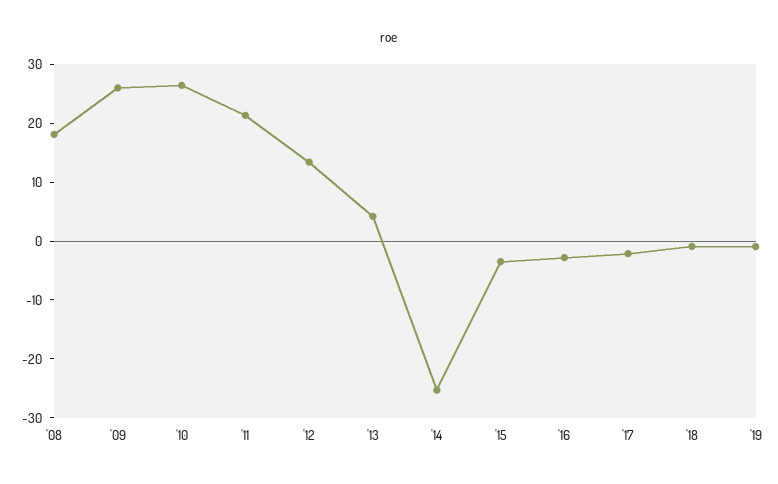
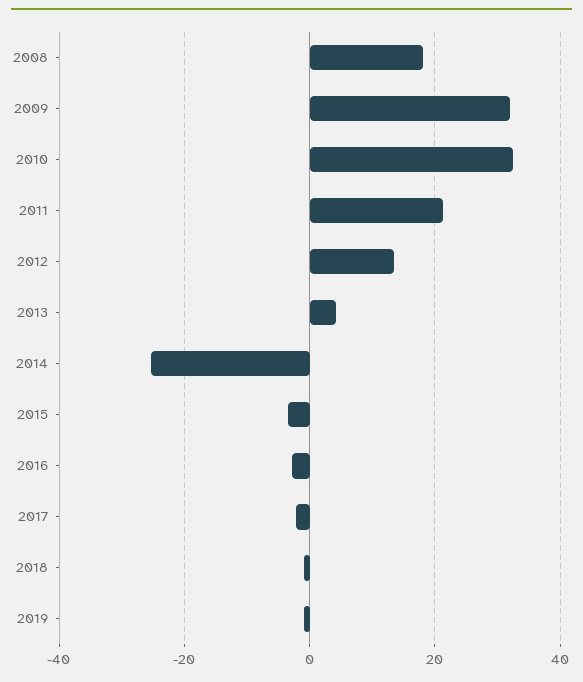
'09: 26 -> 32
'10: 26 -> 32

